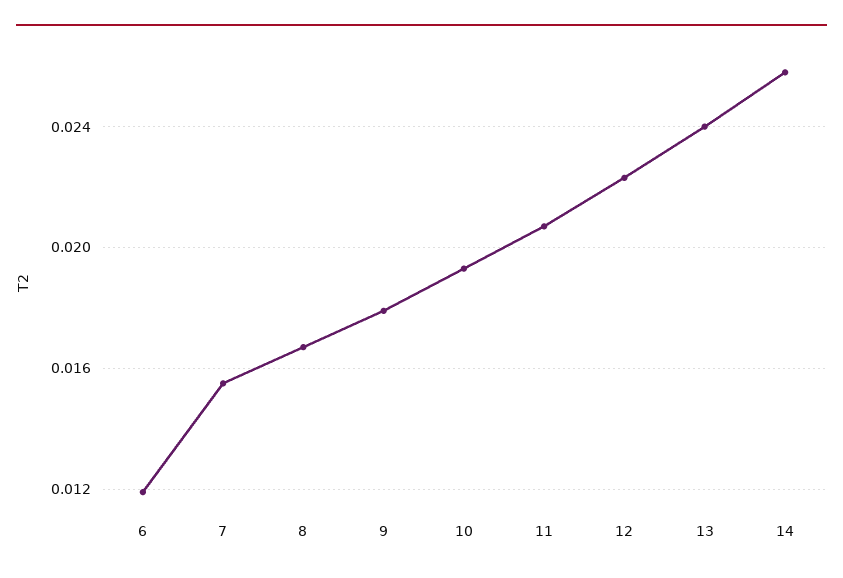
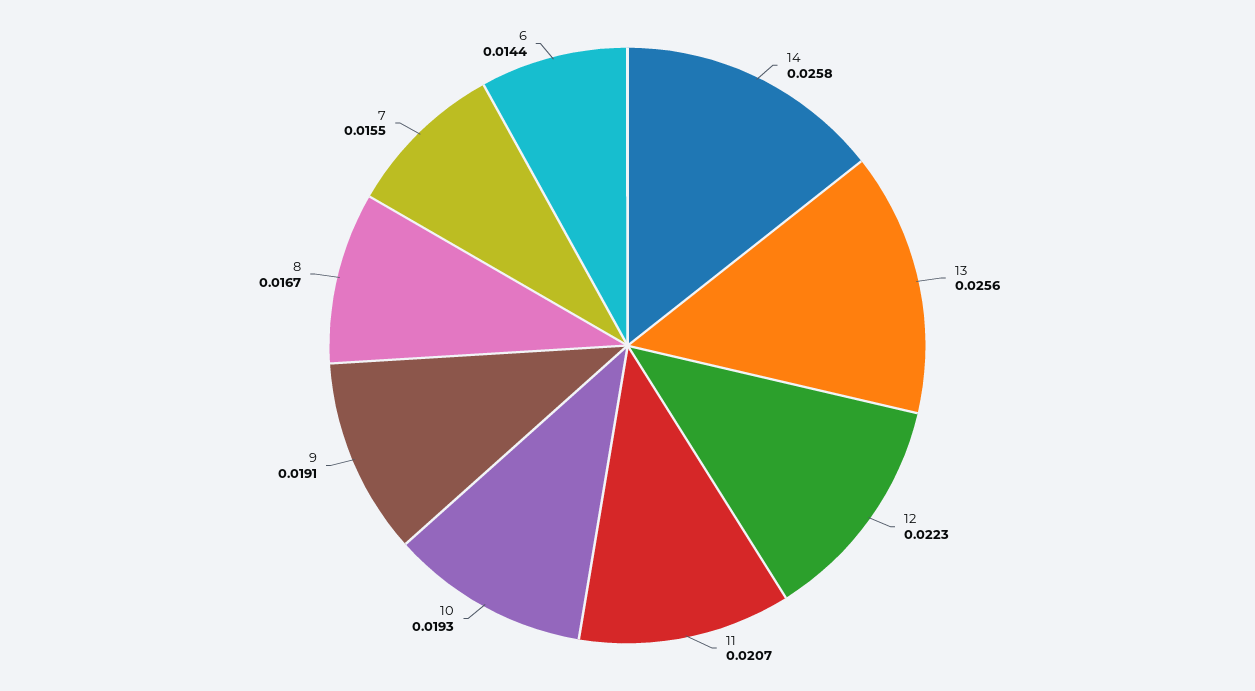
6: 0.012 -> 0.0144
9: 0.018 -> 0.0191
13: 0.024 -> 0.0256

